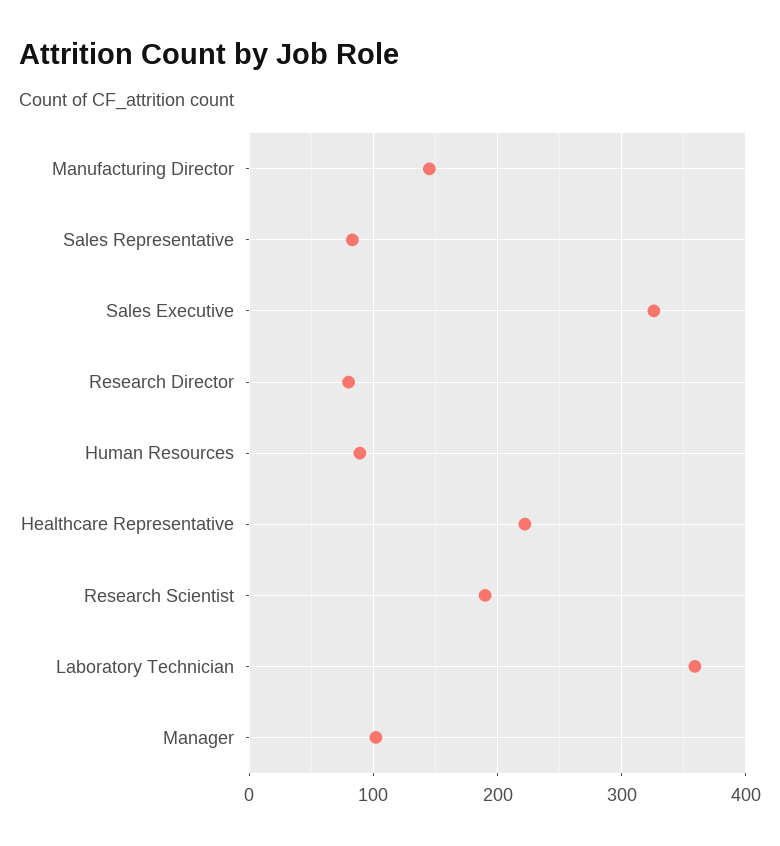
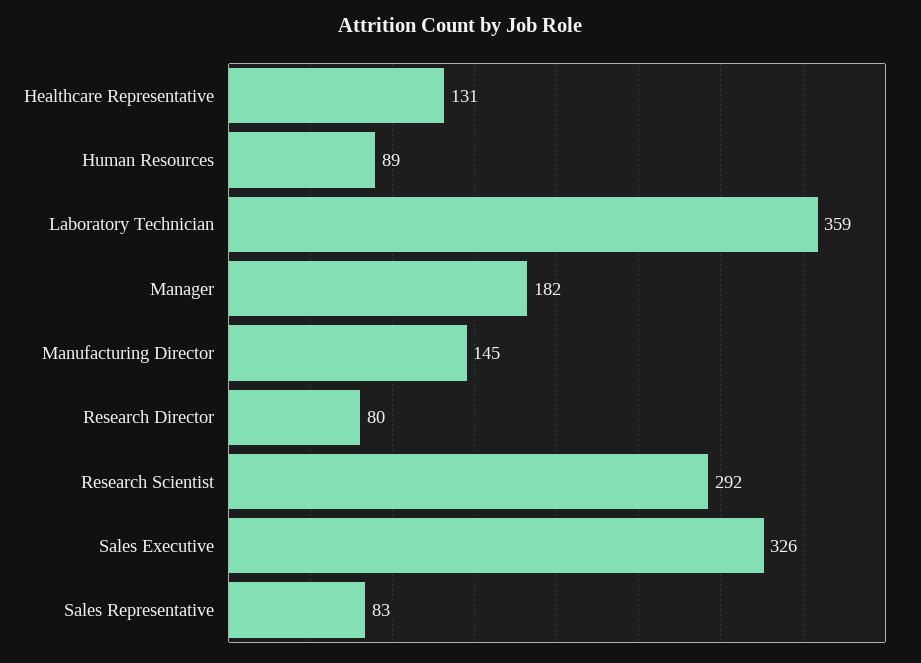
Healthcare Representative: 220 -> 131
Research Scientist: 190 -> 292
Manager: 100 -> 182

